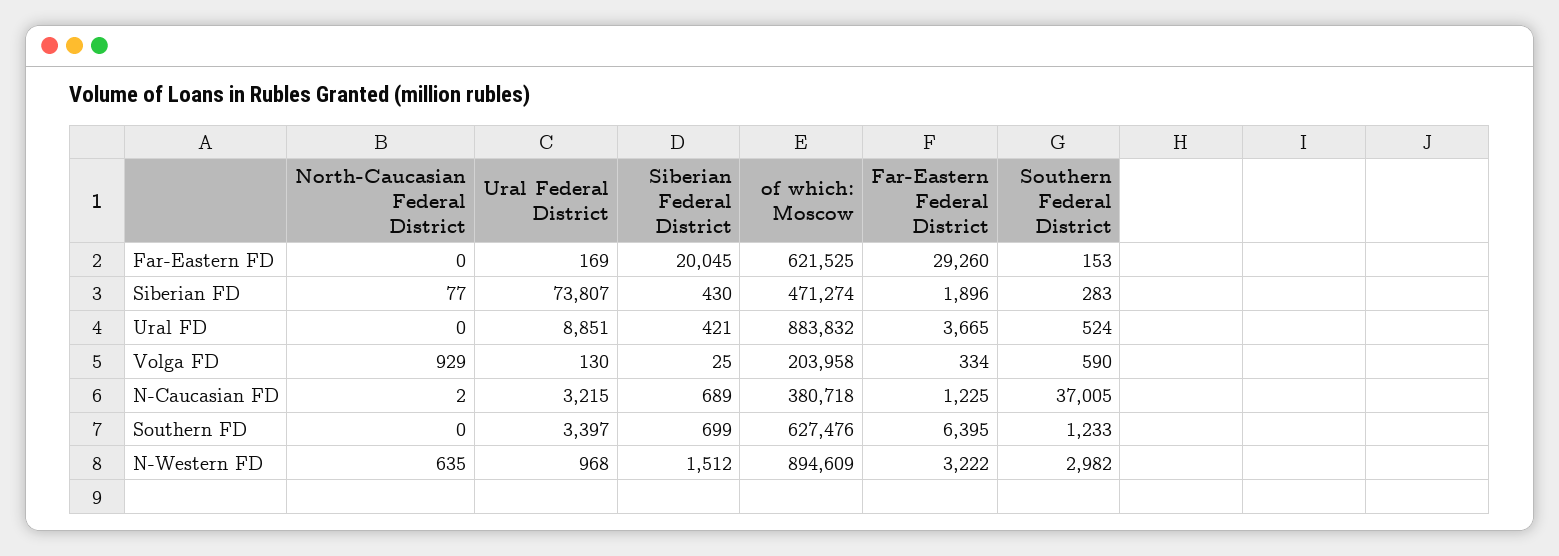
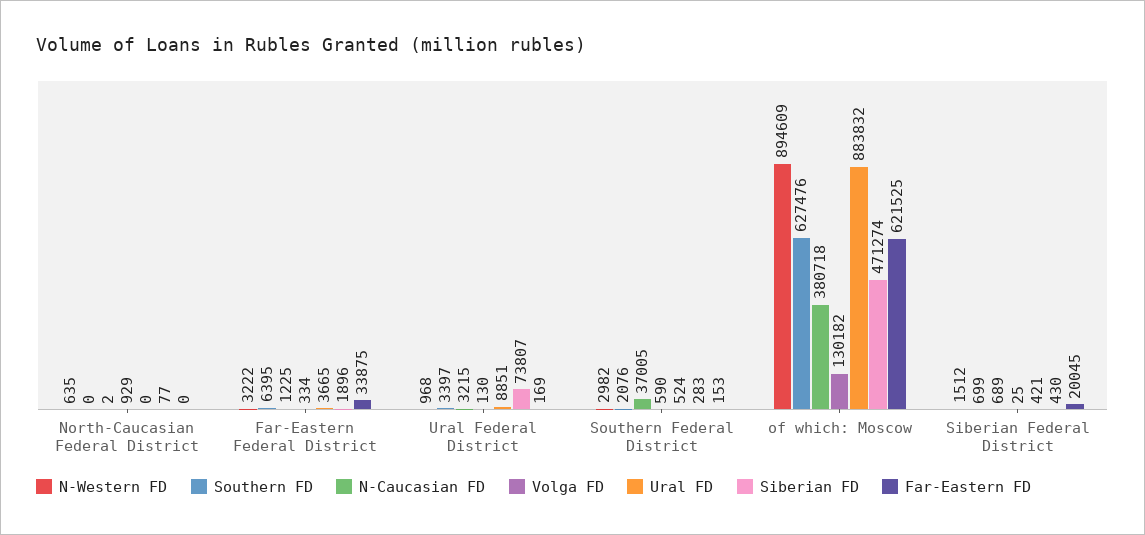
Far-Eastern FD, Far-Eastern Federal District: 29260 -> 33875
Volga FD, of which: Moscow: 203958 -> 130182
Southern FD, Southern Federal District: 1233 -> 2076

